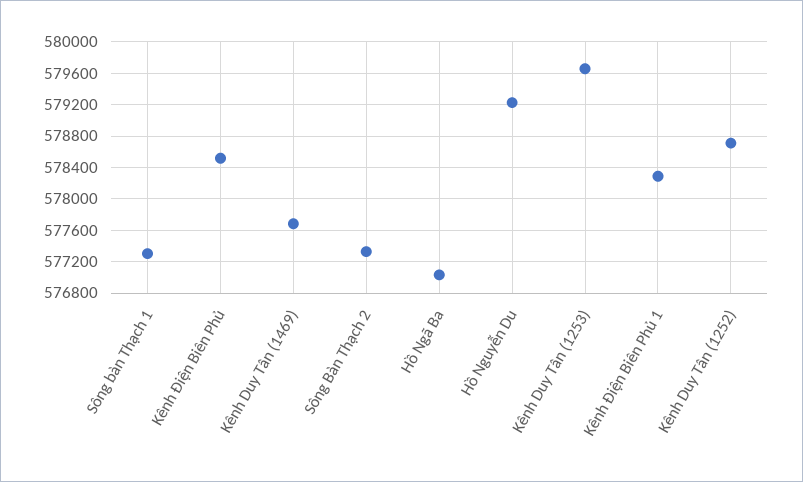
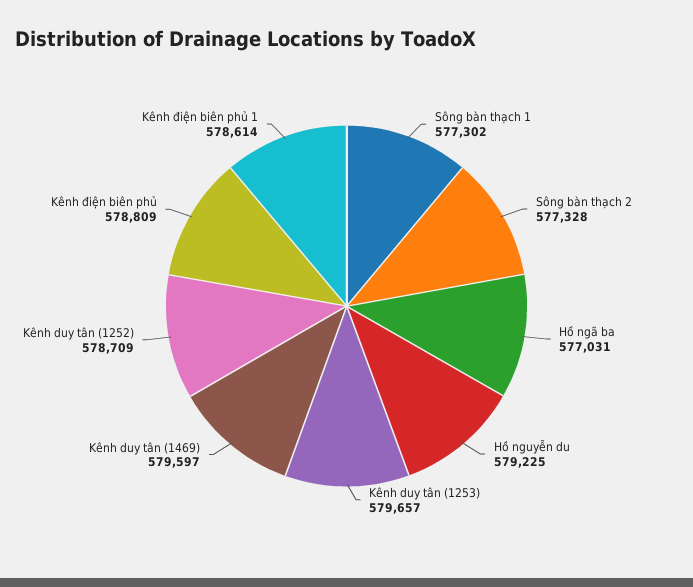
Kênh Điện Biên Phủ: 578500 -> 578809
Kênh Duy Tân (1469): 577700 -> 579597
Kênh Điện Biên Phủ 1: 578300 -> 578614

